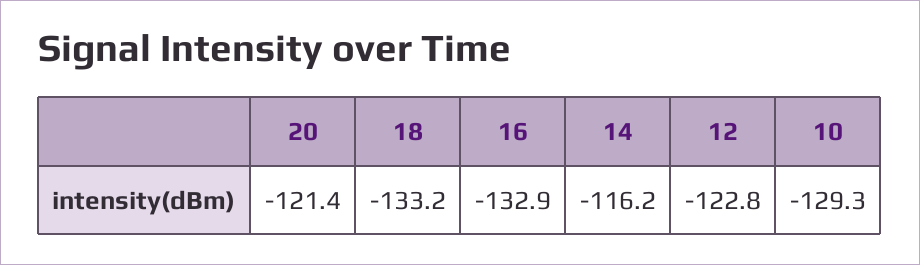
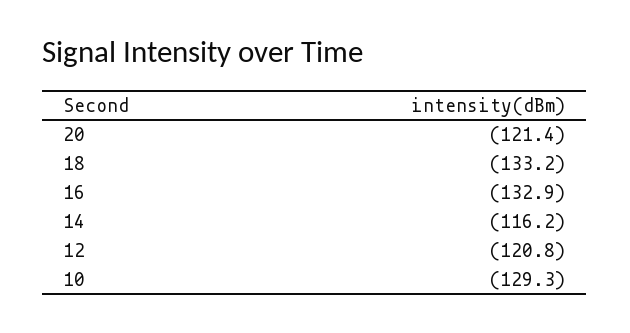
12: -122.8 -> -120.8

